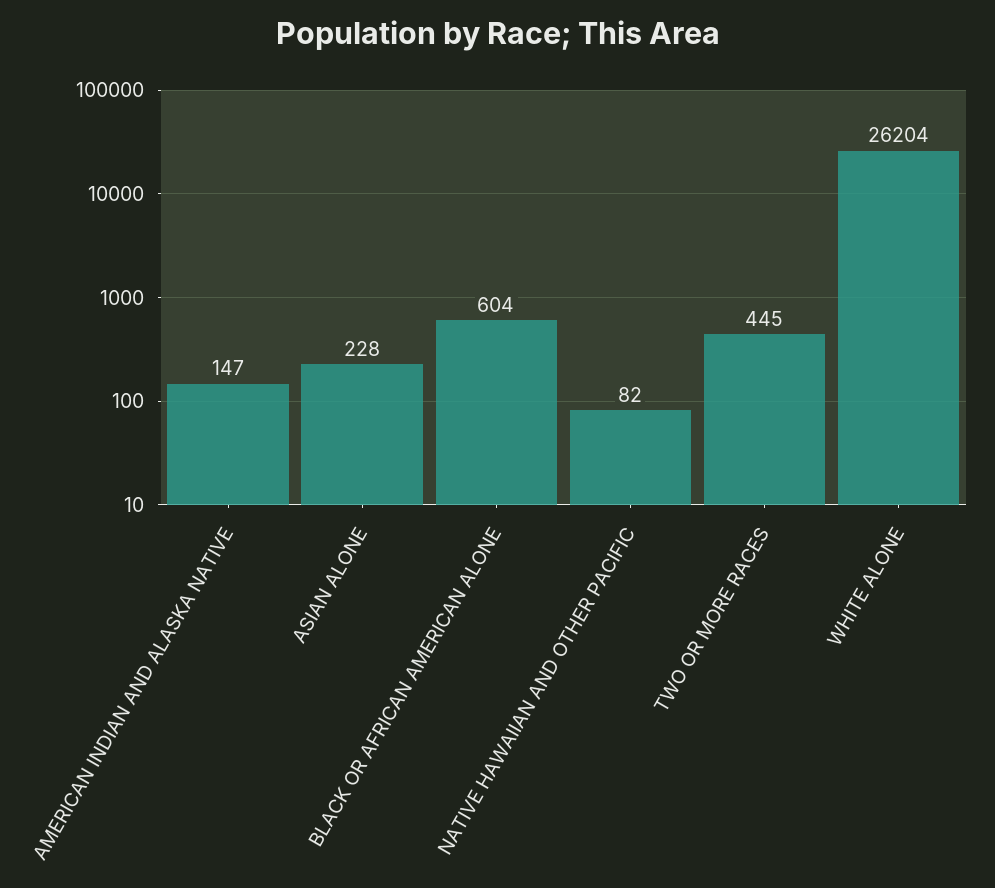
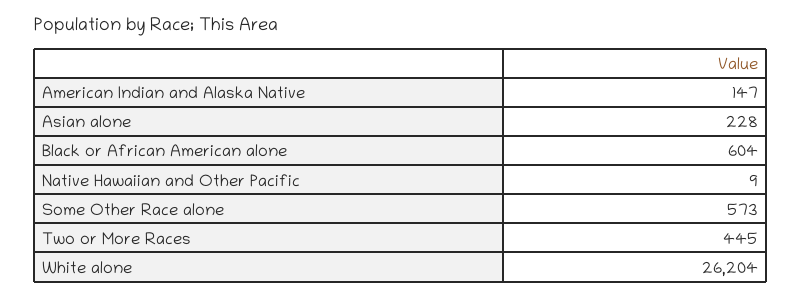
NATIVE HAWAIIAN AND OTHER PACIFIC: 82 -> 9
Some Other Race alone: none -> 573

